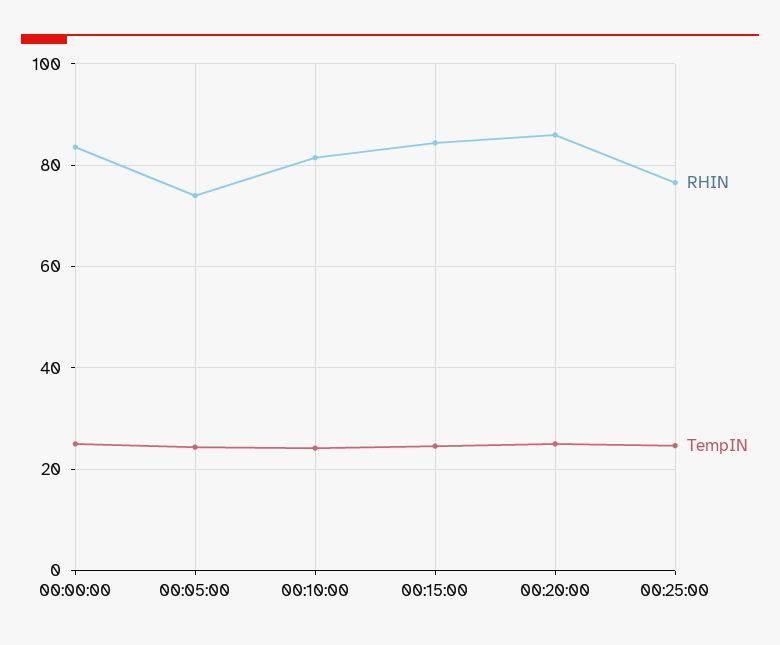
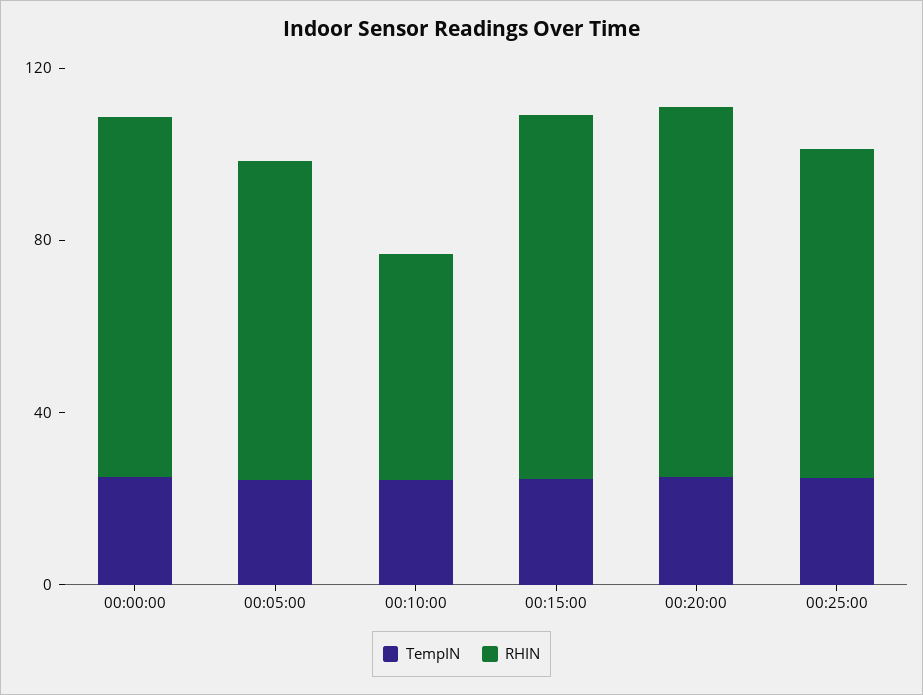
RHIN, 00:10:00: 82 -> 50

